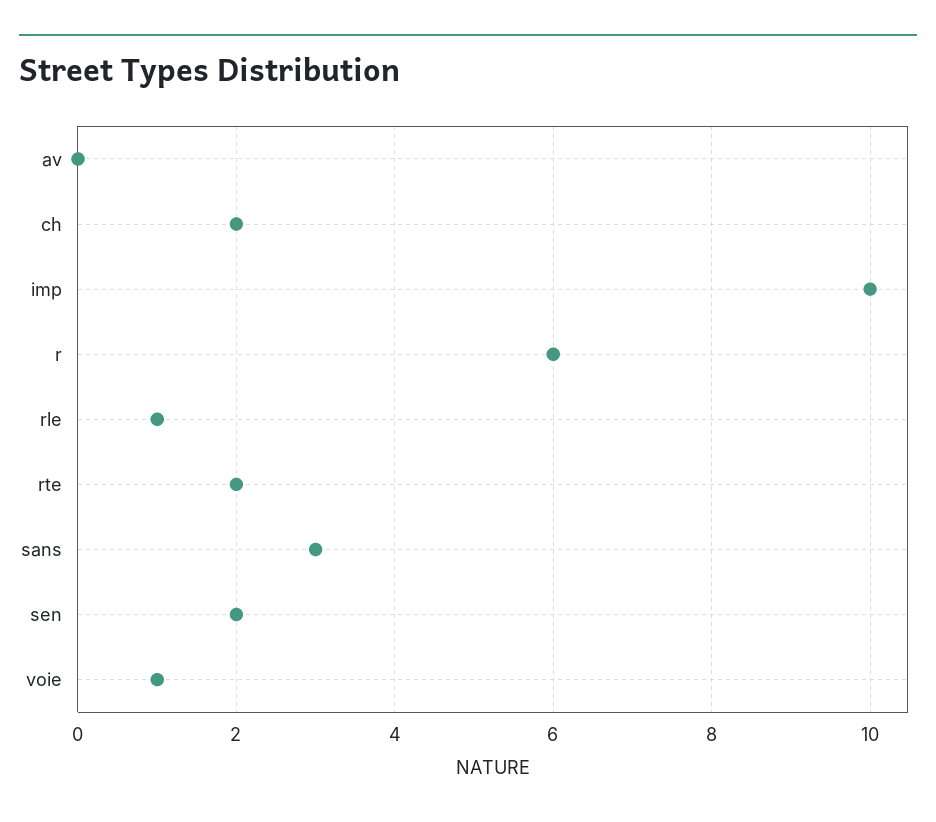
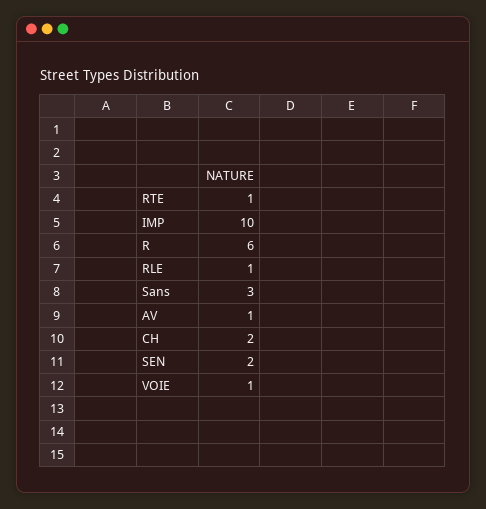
av: 0 -> 1
rte: 2 -> 1

